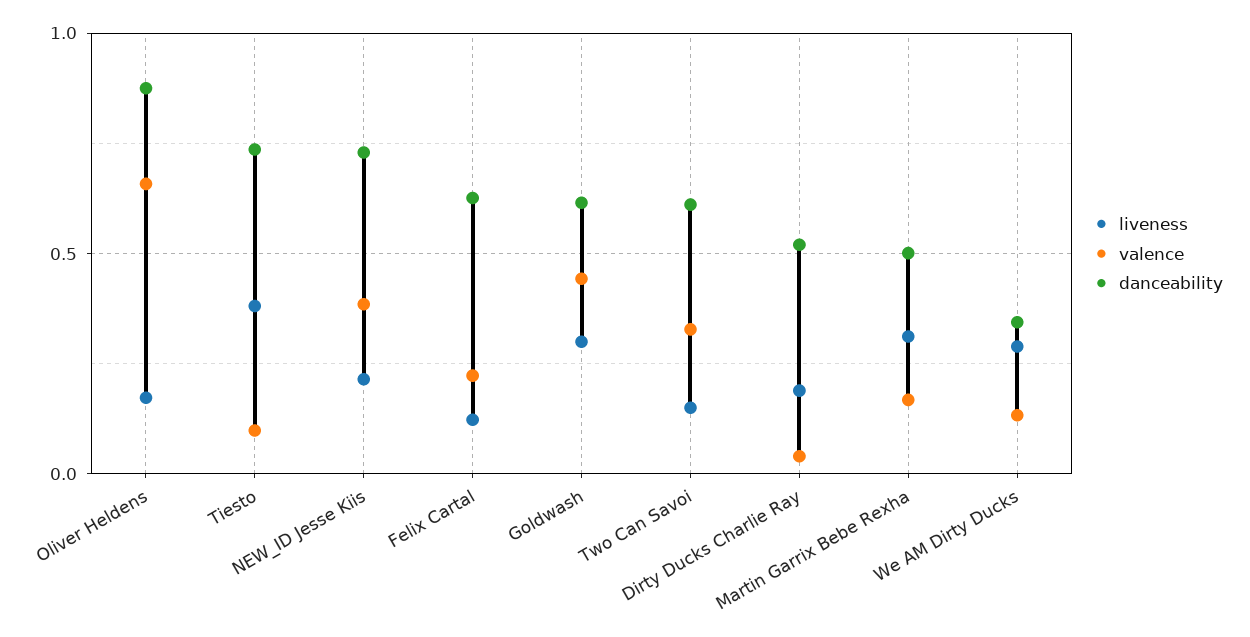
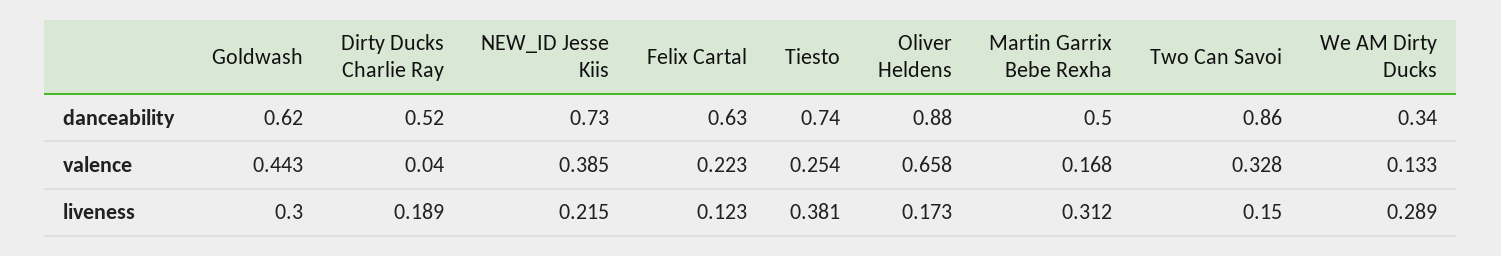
valence, Tiesto: 0.1 -> 0.254
danceability, Two Can Savoi: 0.6 -> 0.86

